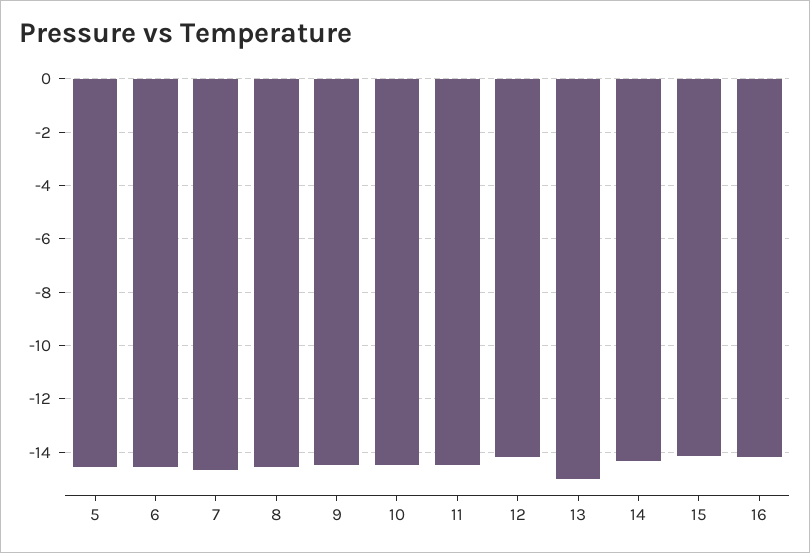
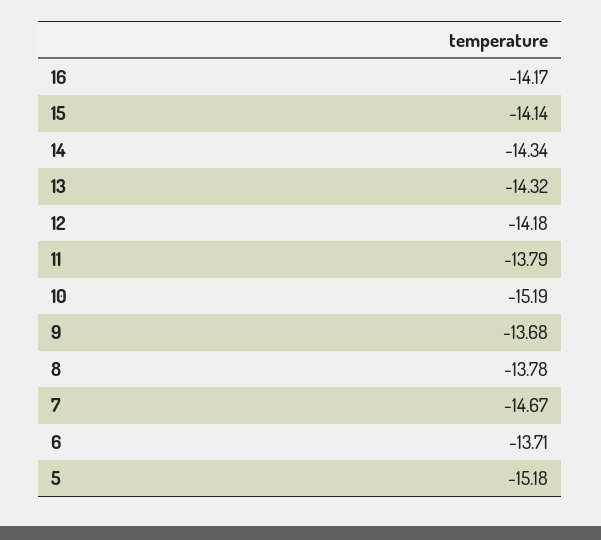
5: -14.5 -> -15.18
6: -14.5 -> -13.71
8: -14.5 -> -13.78
9: -14.5 -> -13.68
10: -14.5 -> -15.19
11: -14.5 -> -13.79
13: -15 -> -14.32

